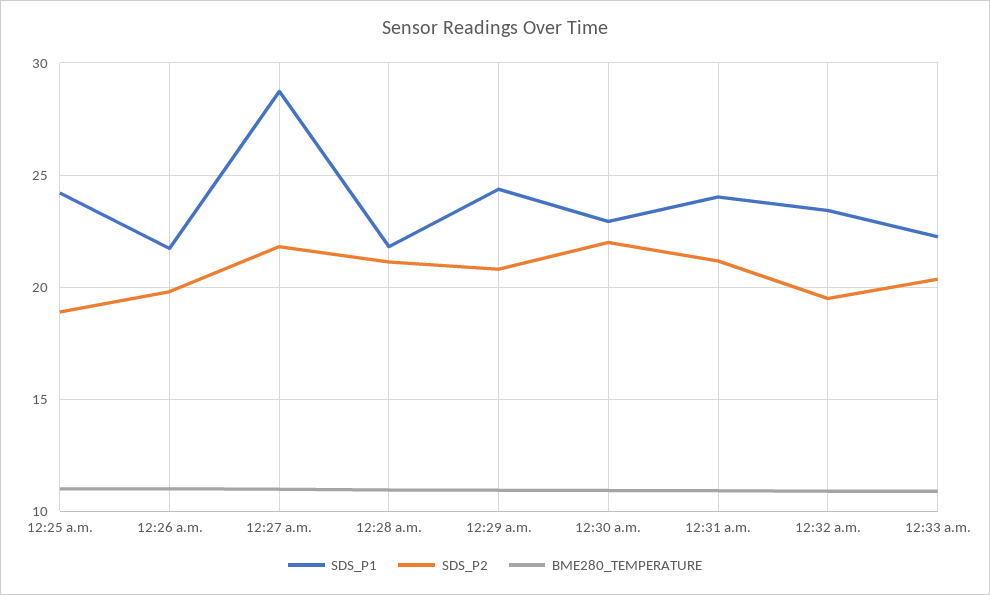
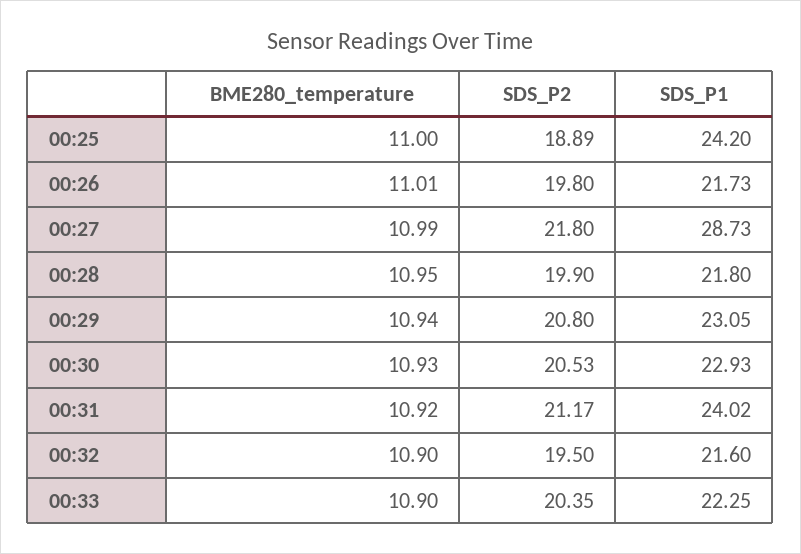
SDS_P2, 12:28 a.m.: 21 -> 19.9
SDS_P1, 12:29 a.m.: 24.5 -> 23.05
SDS_P2, 12:30 a.m.: 22 -> 20.53
SDS_P1, 12:32 a.m.: 23.5 -> 21.6

